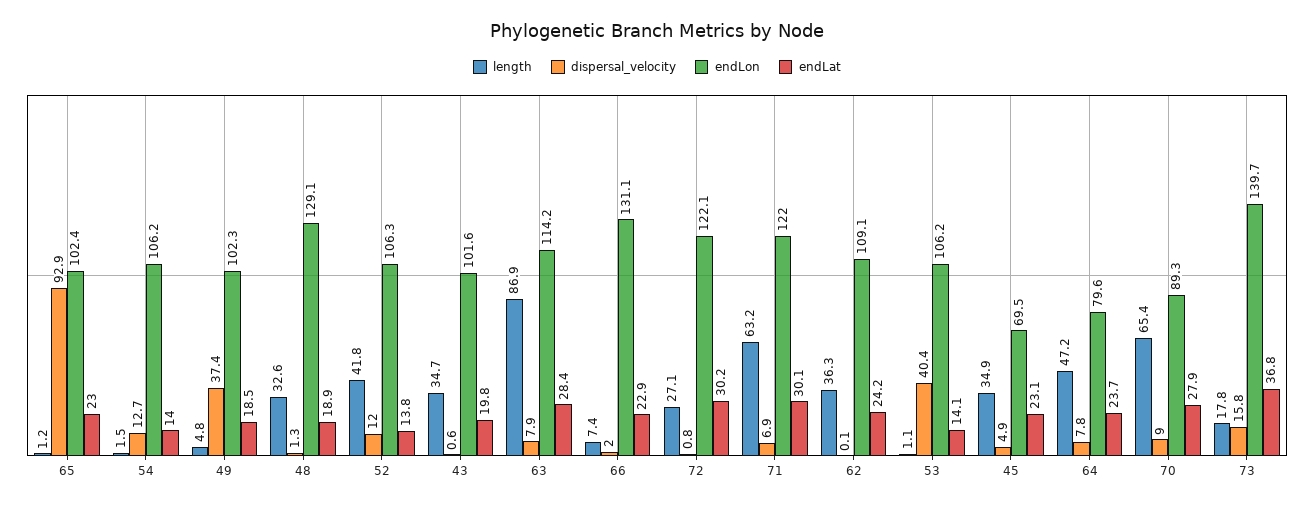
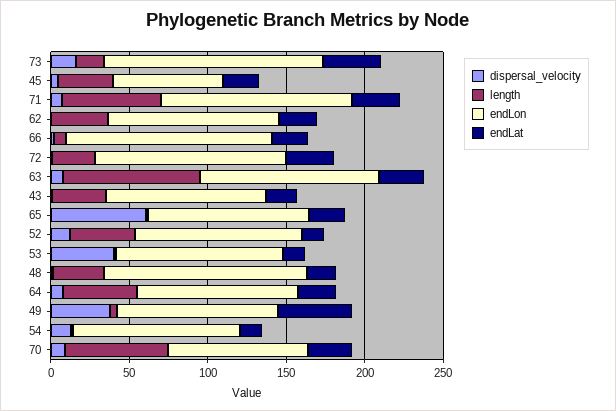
dispersal_velocity, 65: 92.9 -> 60
endLat, 49: 18.5 -> 50
endLon, 64: 79.6 -> 100

